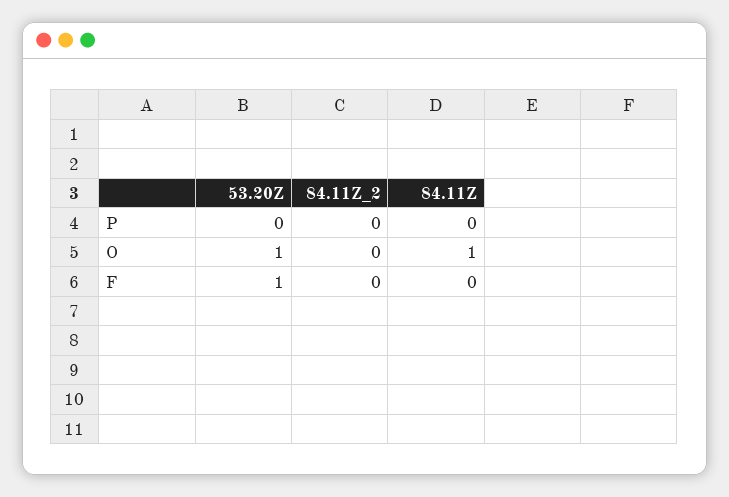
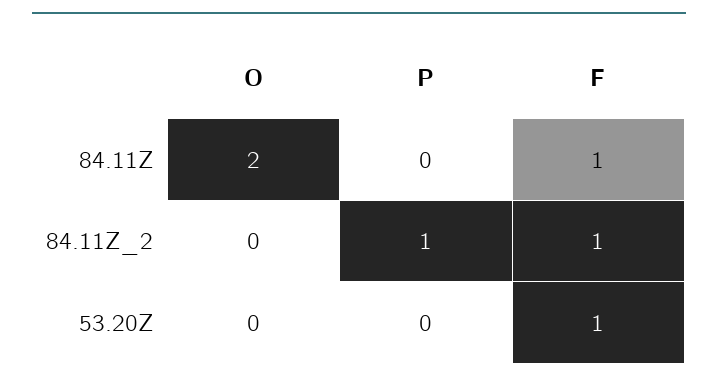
84.11Z_2, P: 0 -> 1
53.20Z, O: 1 -> 0
84.11Z, O: 1 -> 2
84.11Z_2, F: 0 -> 1
84.11Z, F: 0 -> 1

